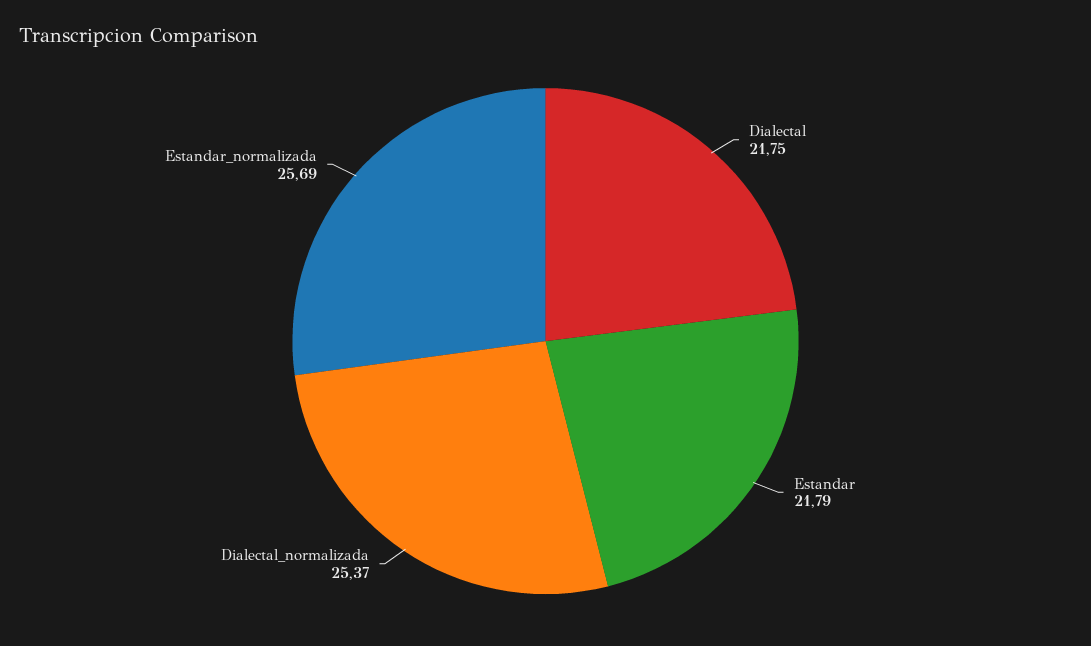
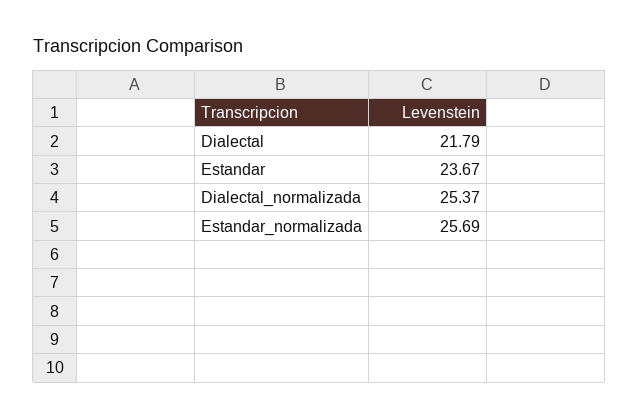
Dialectal: 21.75 -> 21.79
Estandar: 21.79 -> 23.67

